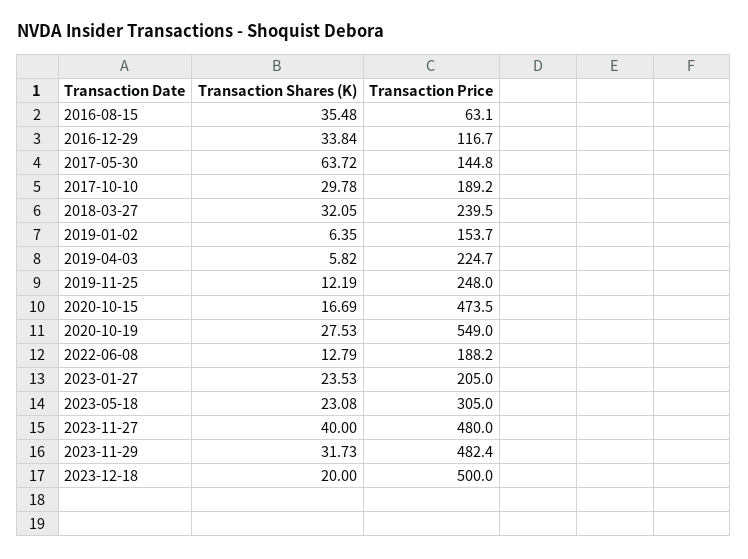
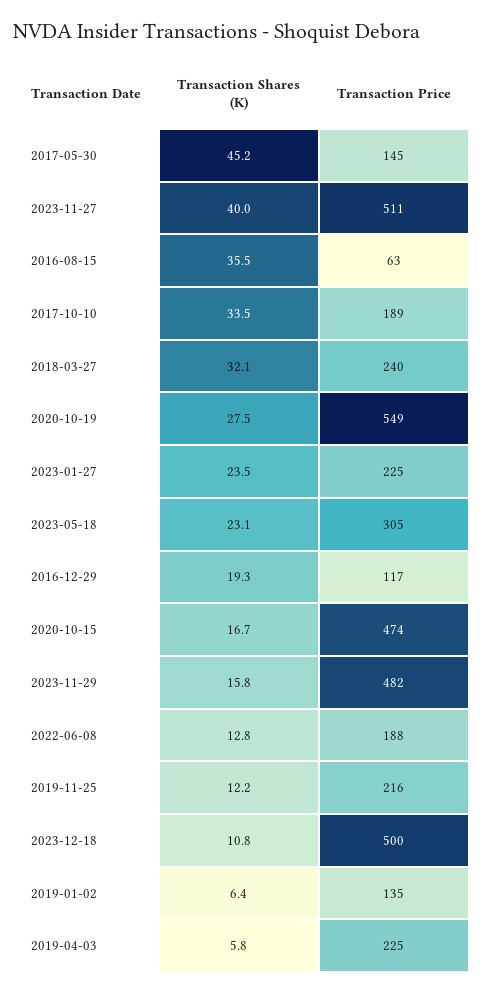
Transaction Shares (K), 2016-12-29: 33.84 -> 19.3
Transaction Shares (K), 2017-05-30: 63.72 -> 45.2
Transaction Shares (K), 2017-10-10: 29.78 -> 33.5
Transaction Price, 2019-01-02: 153.7 -> 135
Transaction Price, 2019-11-25: 248 -> 216
Transaction Price, 2023-01-27: 205 -> 225
Transaction Price, 2023-11-27: 480 -> 511
Transaction Shares (K), 2023-11-29: 31.73 -> 15.8
Transaction Shares (K), 2023-12-18: 20 -> 10.8

